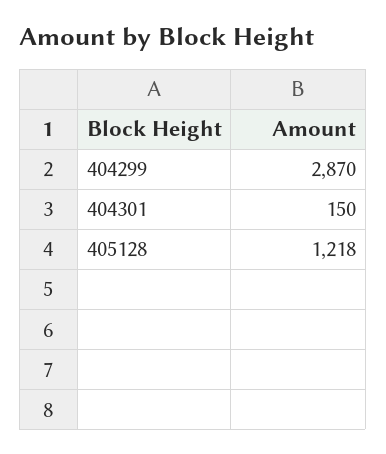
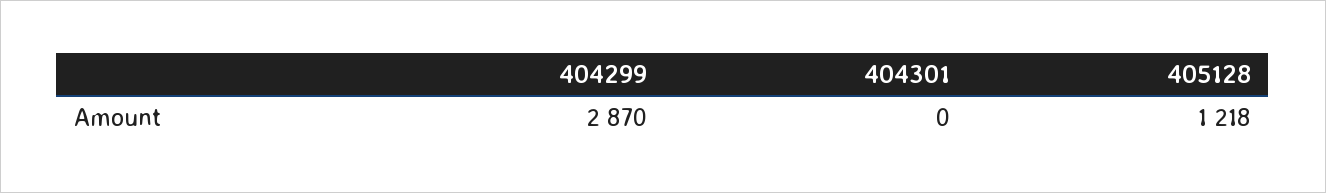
404301: 150 -> 0

